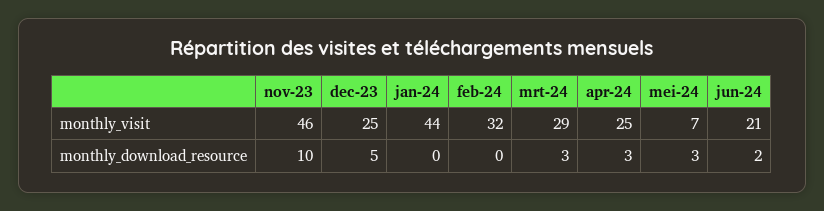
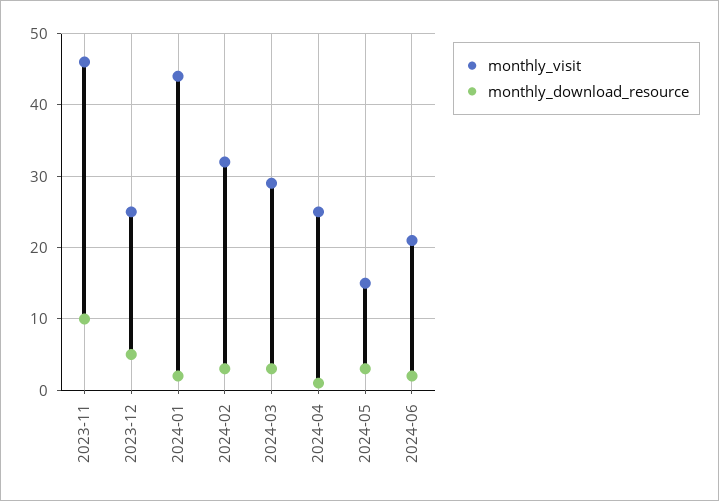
monthly_visit, mei-24: 7 -> 15
monthly_download_resource, jan-24: 0 -> 2
monthly_download_resource, feb-24: 0 -> 3
monthly_download_resource, apr-24: 3 -> 1

